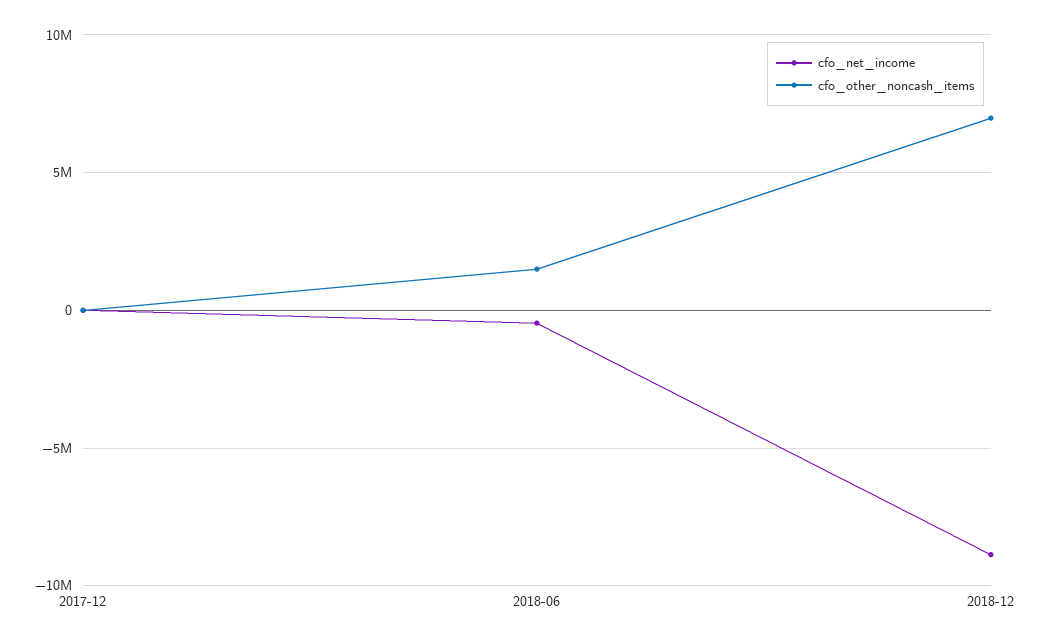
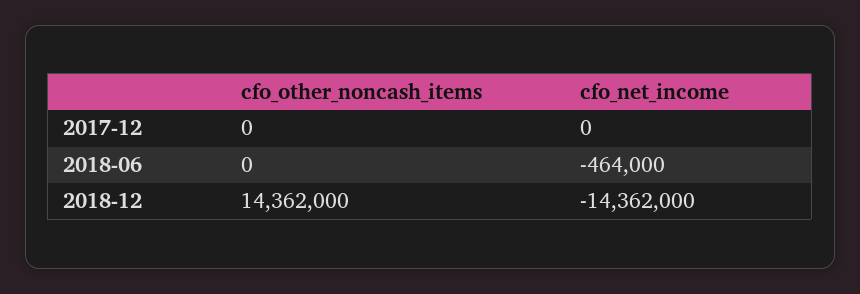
cfo_other_noncash_items, 2018-06: 1500000 -> 0
cfo_net_income, 2018-12: -9000000 -> -14362000
cfo_other_noncash_items, 2018-12: 7000000 -> 14362000

